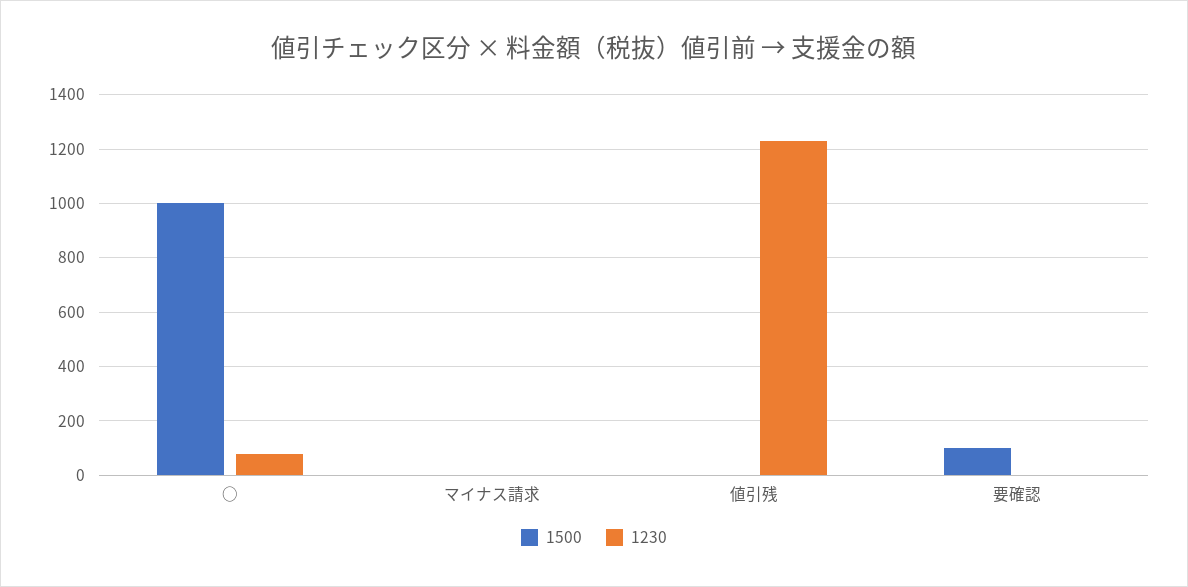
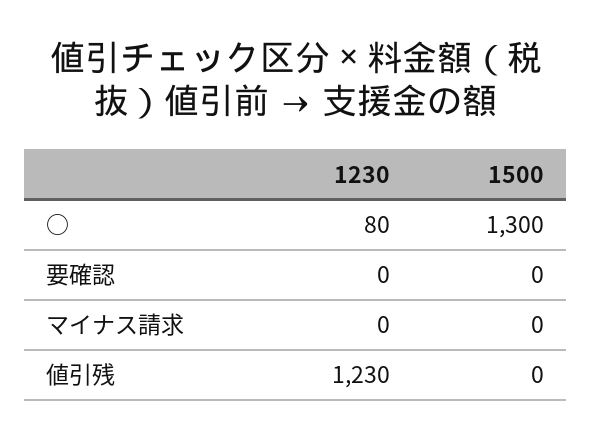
1500, ○: 1000 -> 1300
1500, 要確認: 100 -> 0

